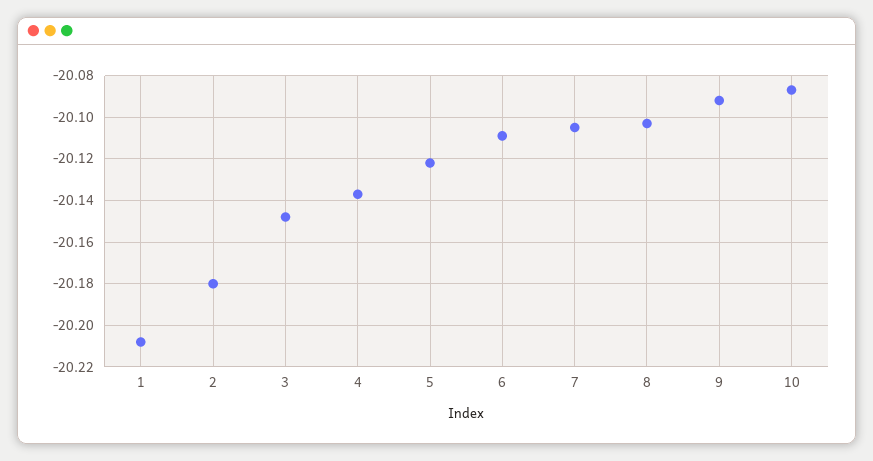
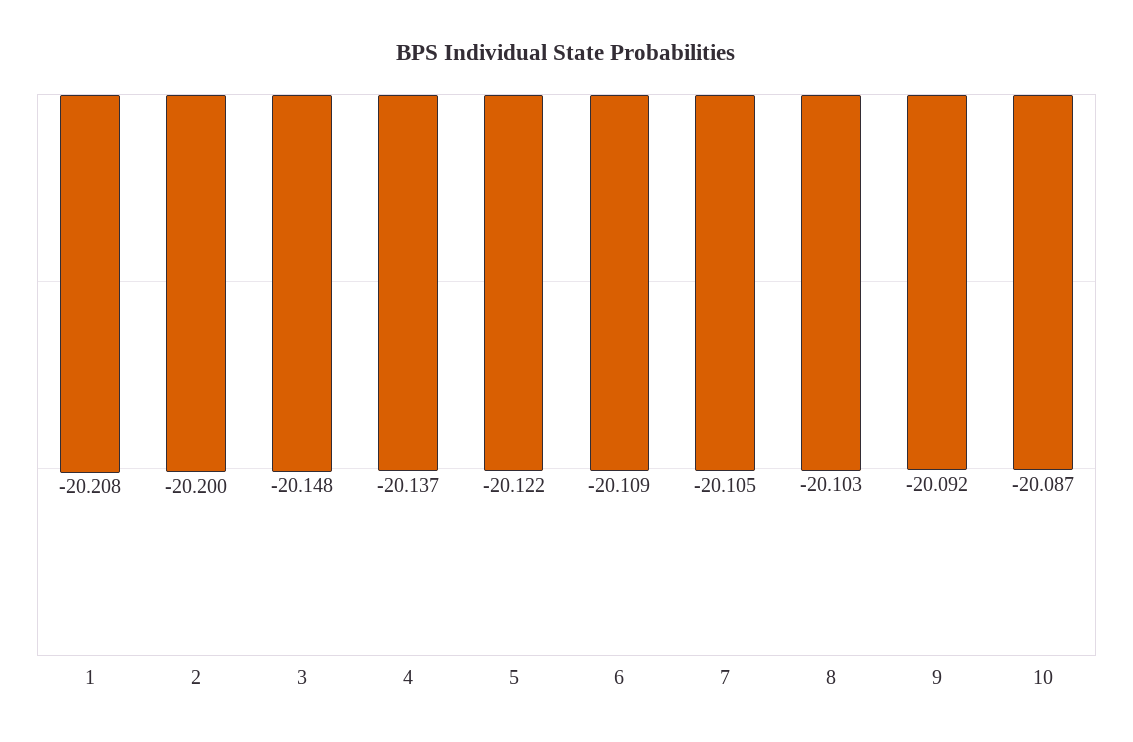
2: -20.18 -> -20.2

